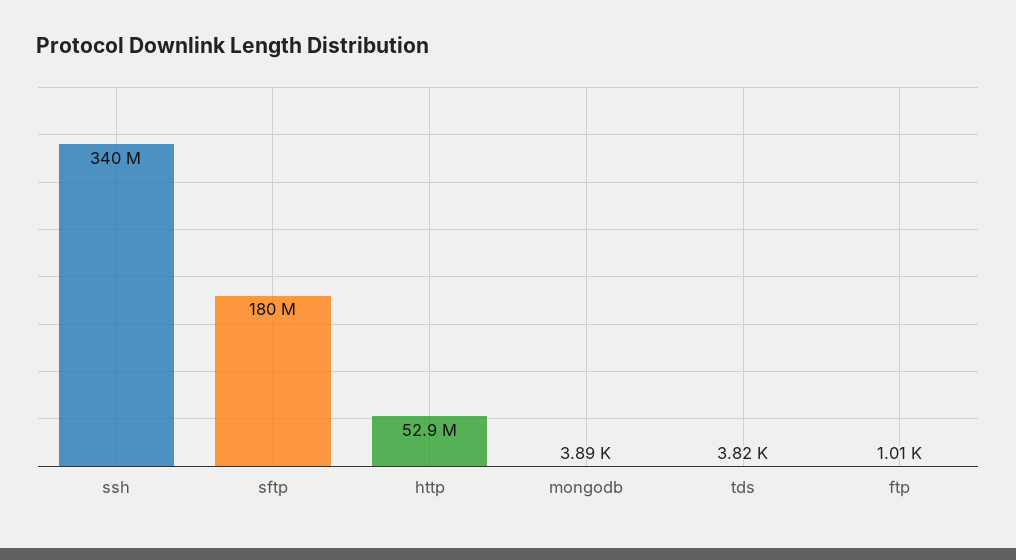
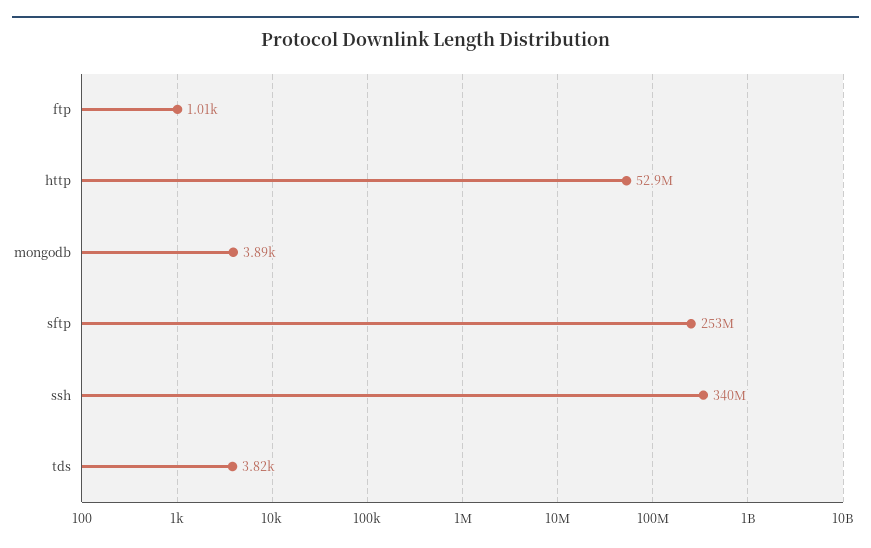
sftp: 180000000 -> 253000000

